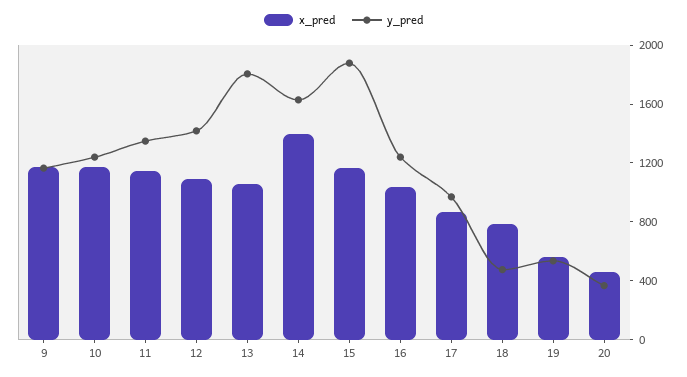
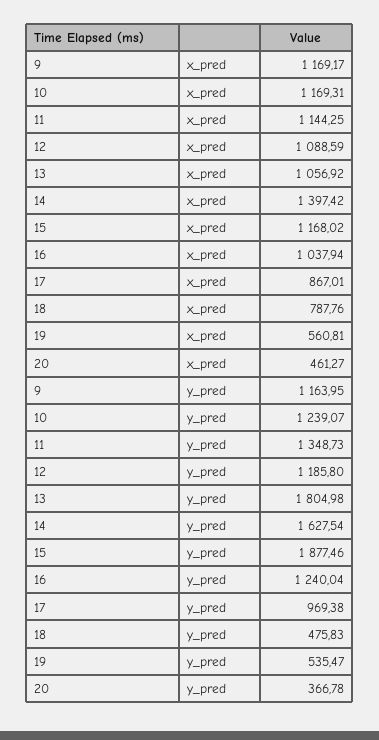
y_pred, 12: 1400 -> 1185.8

